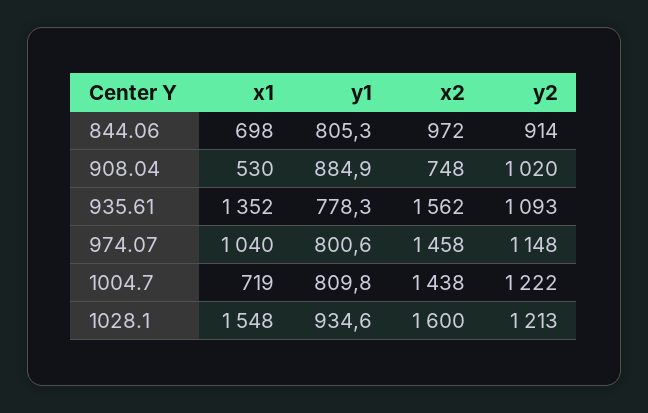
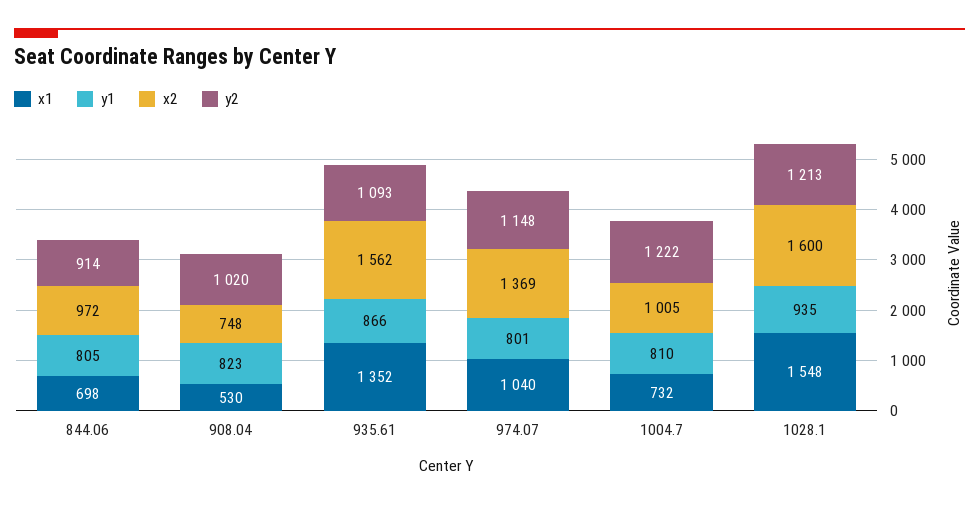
y1, 908.04: 884.9 -> 823
y1, 935.61: 778.3 -> 866
x2, 974.07: 1458 -> 1369
x1, 1004.7: 719 -> 732
x2, 1004.7: 1438 -> 1005

